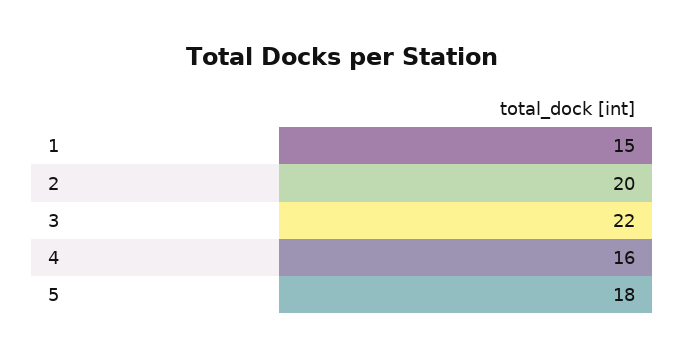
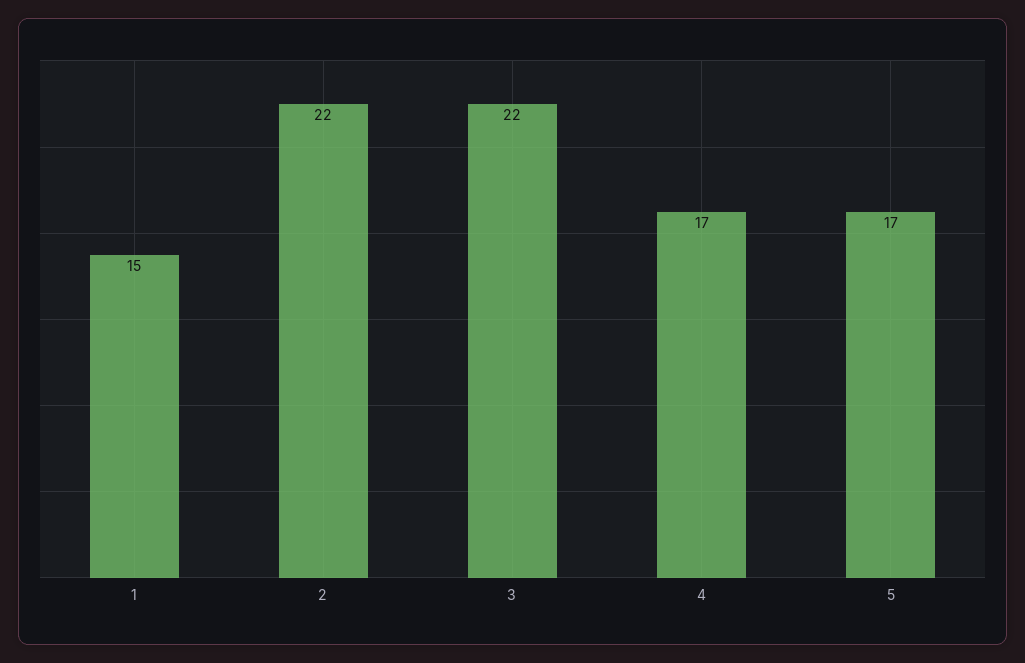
2: 20 -> 22
4: 16 -> 17
5: 18 -> 17

